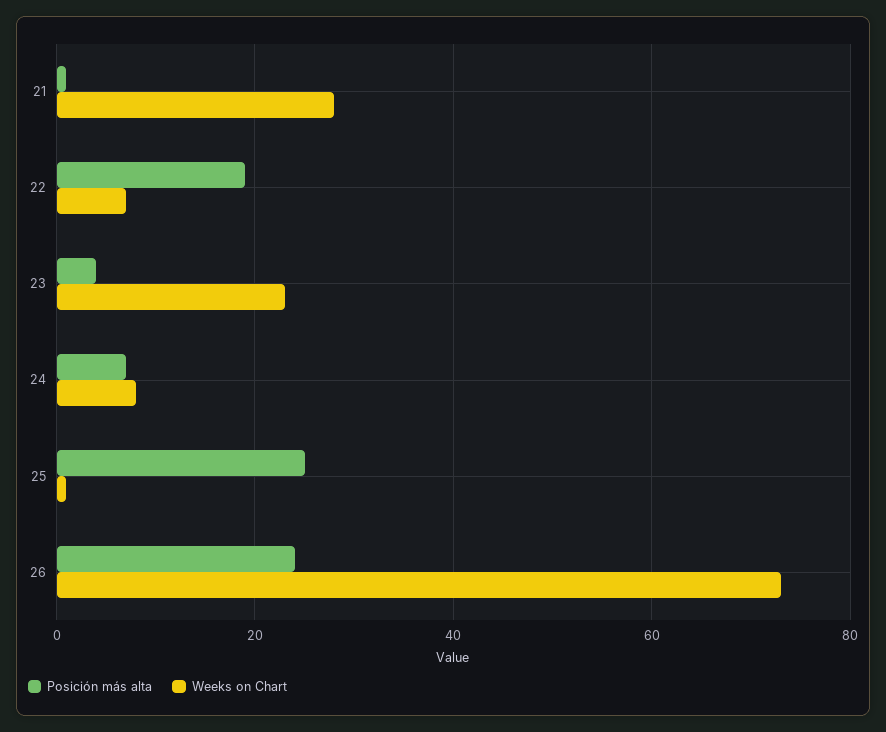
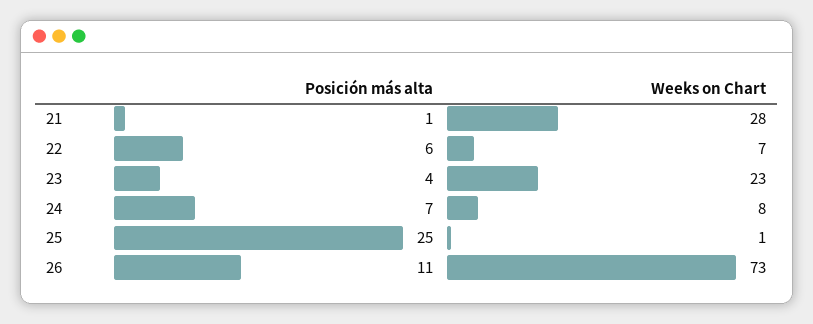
Posición más alta, 22: 20 -> 6
Posición más alta, 26: 25 -> 11

